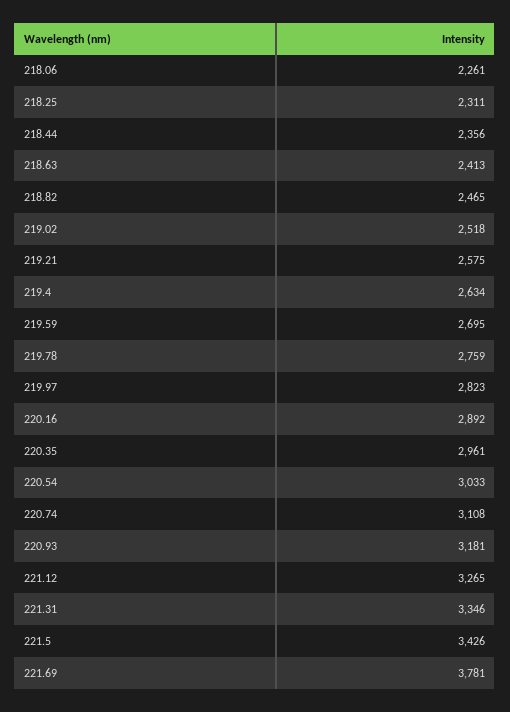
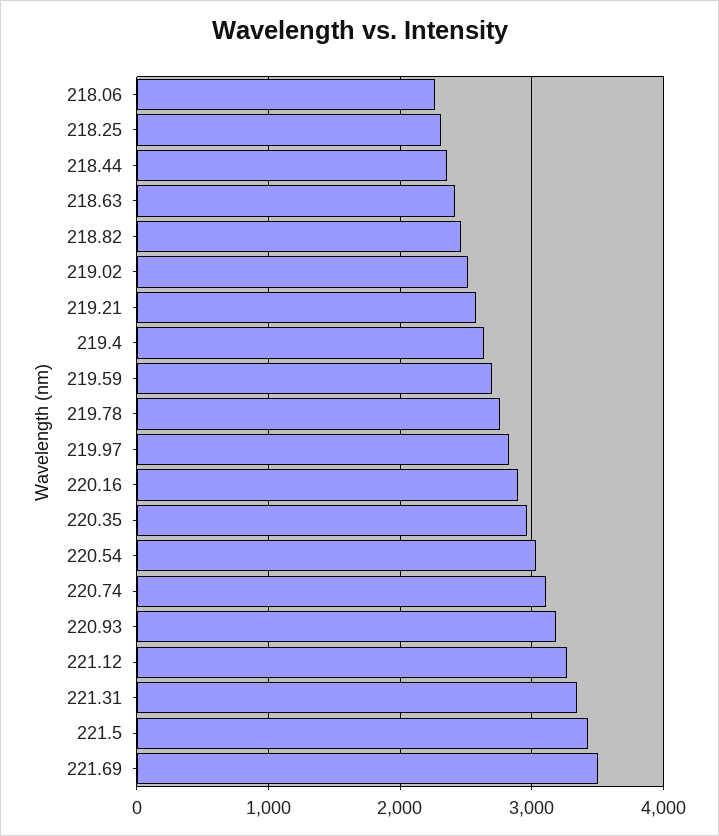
221.69: 3781 -> 3500

